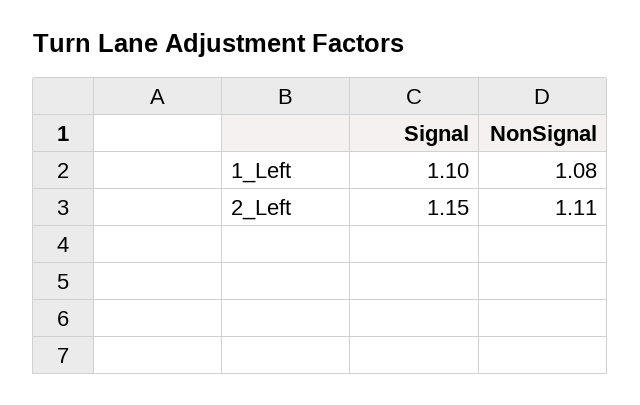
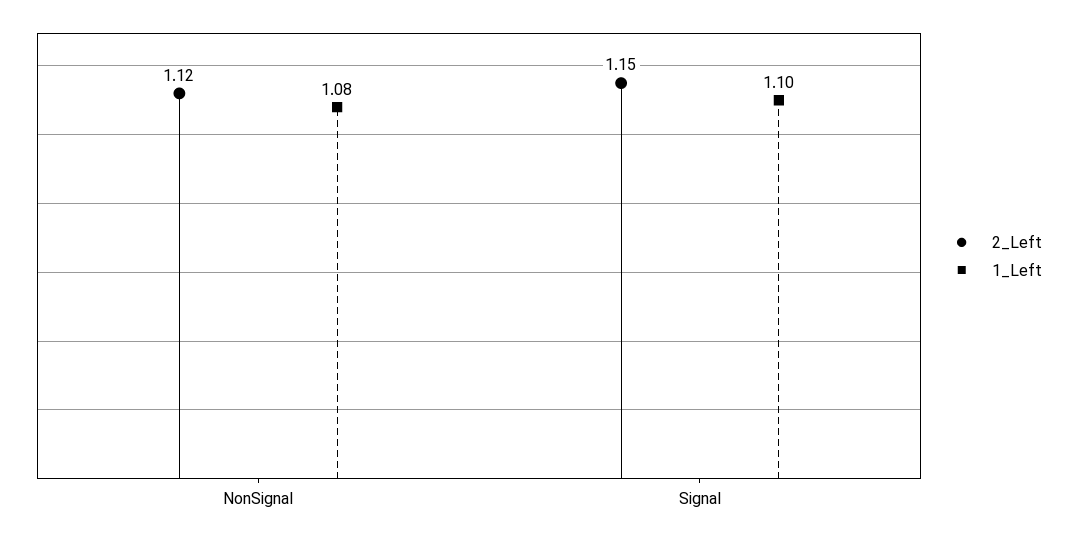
2_Left, NonSignal: 1.11 -> 1.12

